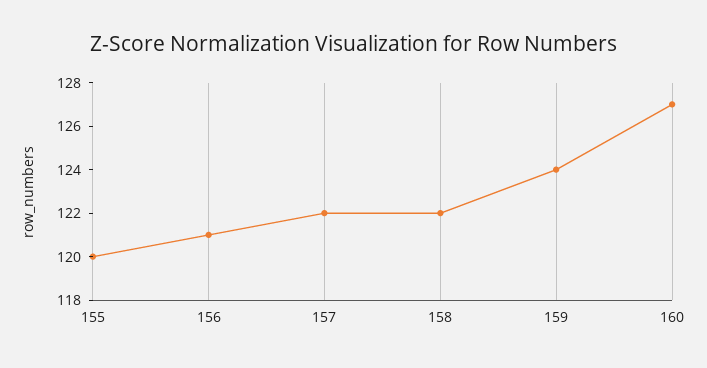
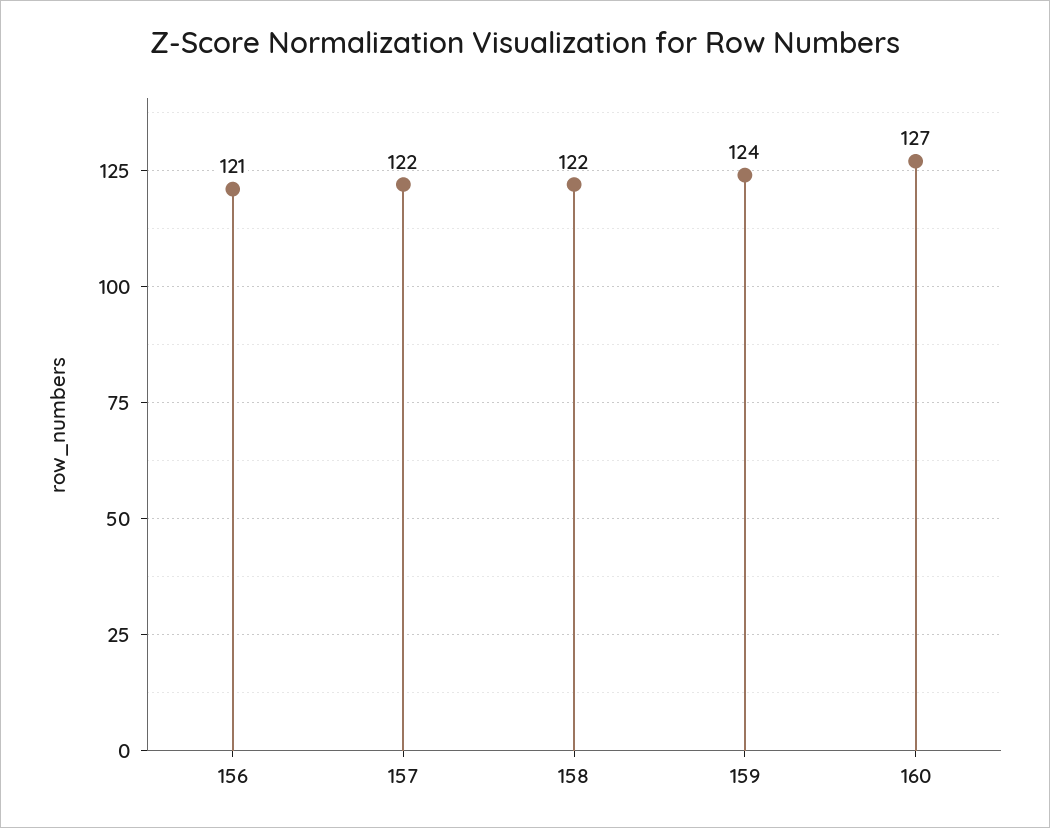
155: 120 -> none

